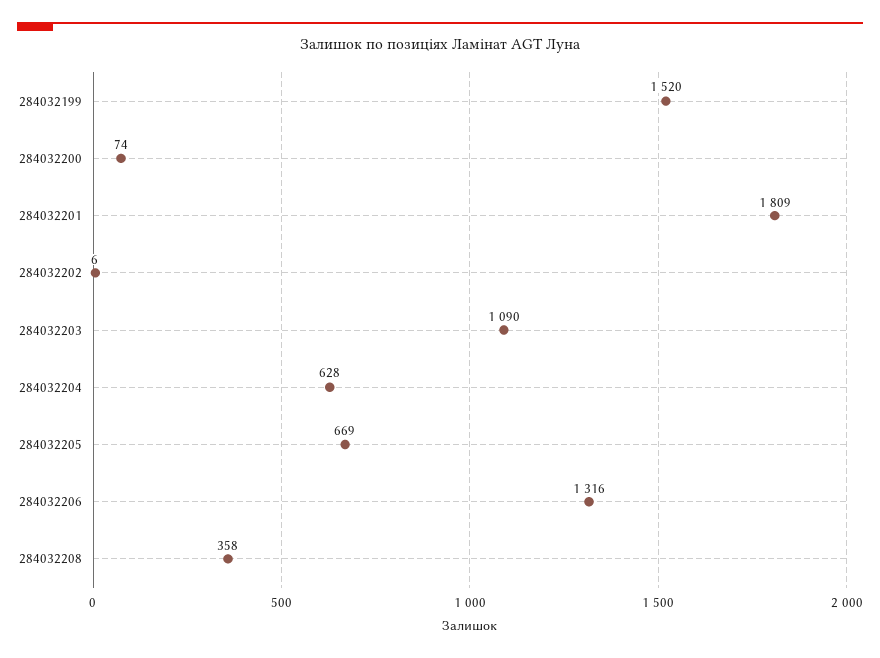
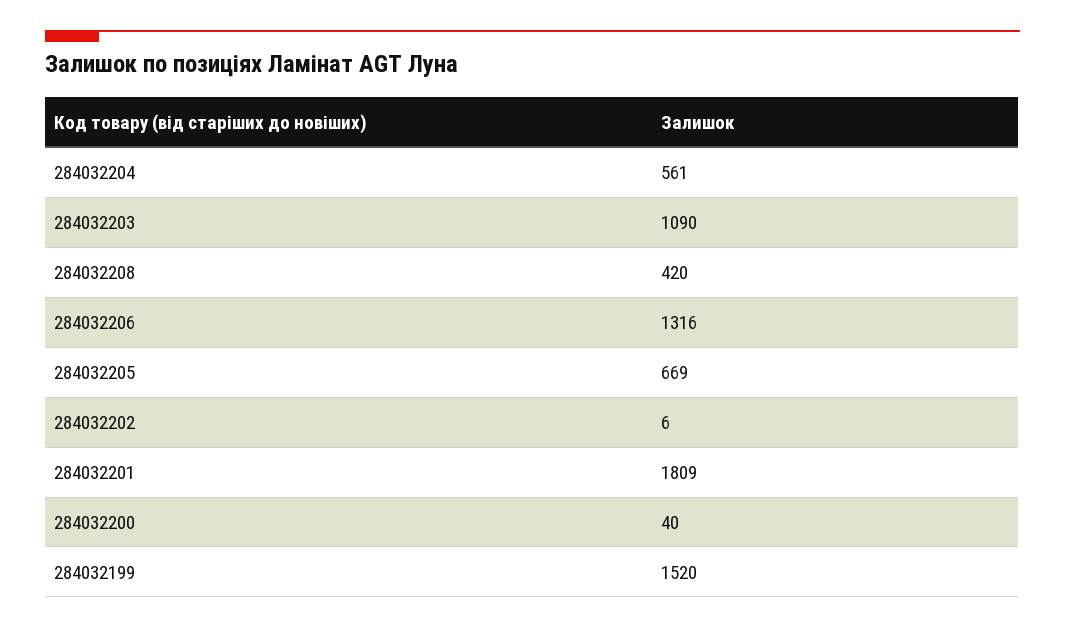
284032200: 74 -> 40
284032204: 628 -> 561
284032208: 358 -> 420

